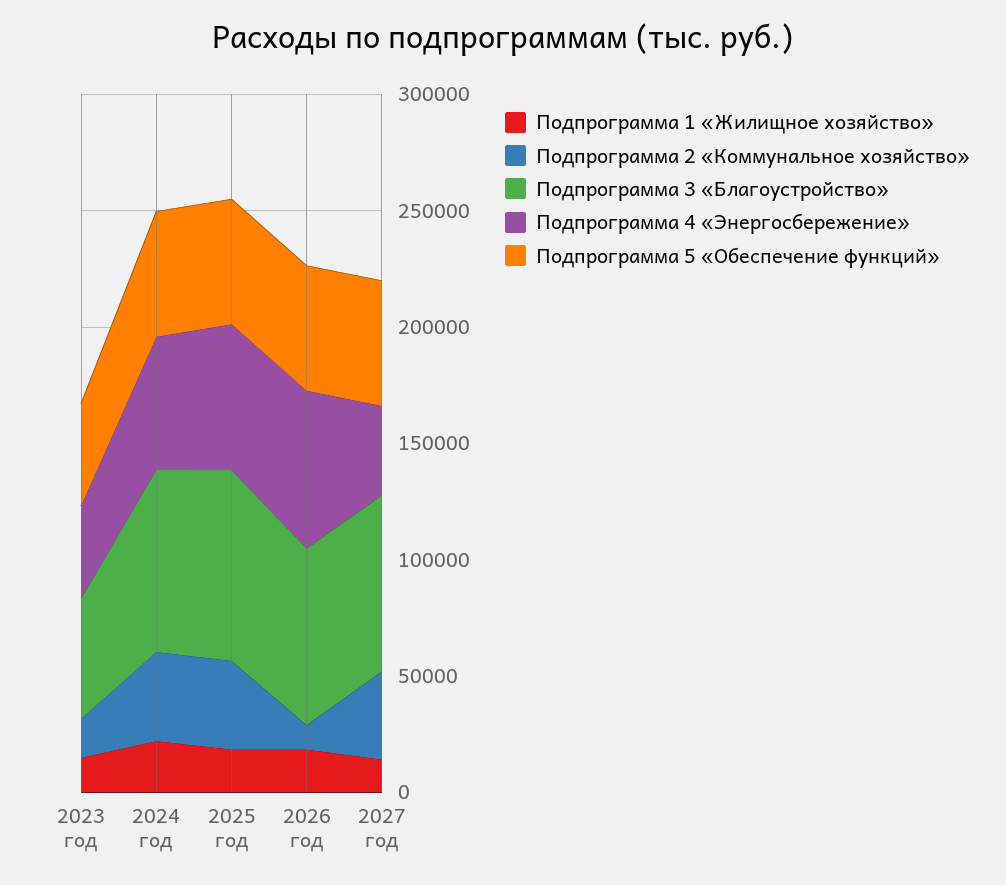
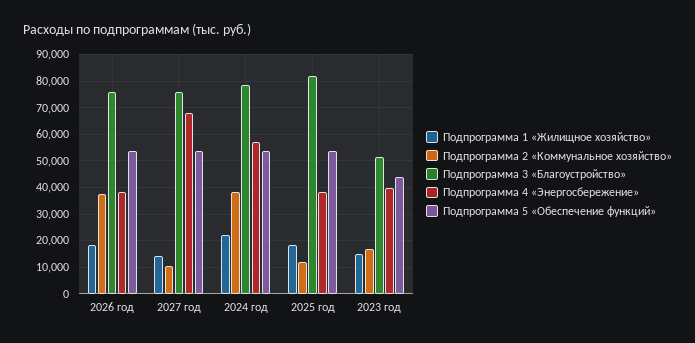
Подпрограмма 2 «Коммунальное хозяйство», 2025 год: 40000 -> 12500
Подпрограмма 4 «Энергосбережение», 2025 год: 60000 -> 37500
Подпрограмма 2 «Коммунальное хозяйство», 2026 год: 10000 -> 37500
Подпрограмма 4 «Энергосбережение», 2026 год: 70000 -> 37500
Подпрограмма 2 «Коммунальное хозяйство», 2027 год: 40000 -> 10000
Подпрограмма 4 «Энергосбережение», 2027 год: 40000 -> 67500

